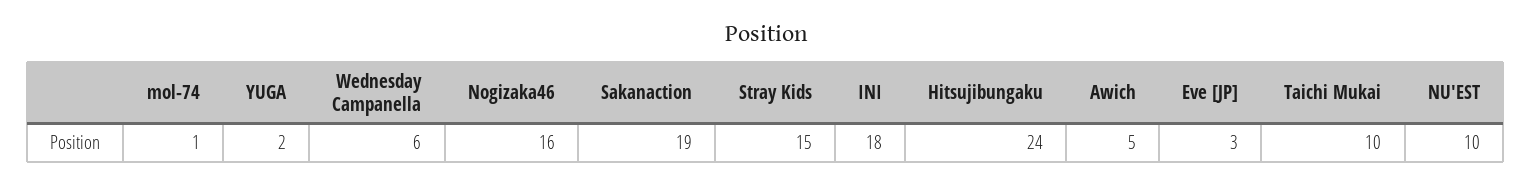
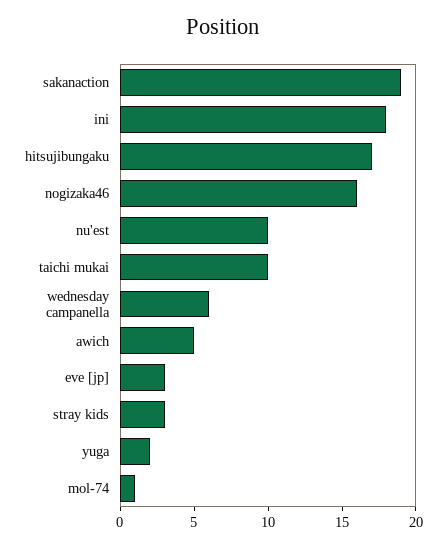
Stray Kids: 15 -> 3
Hitsujibungaku: 24 -> 17

